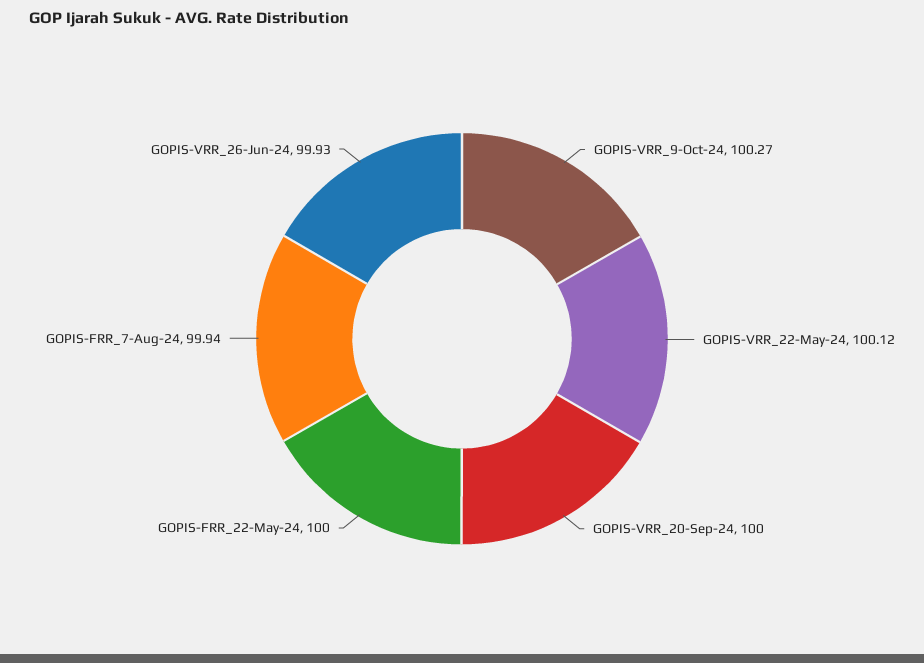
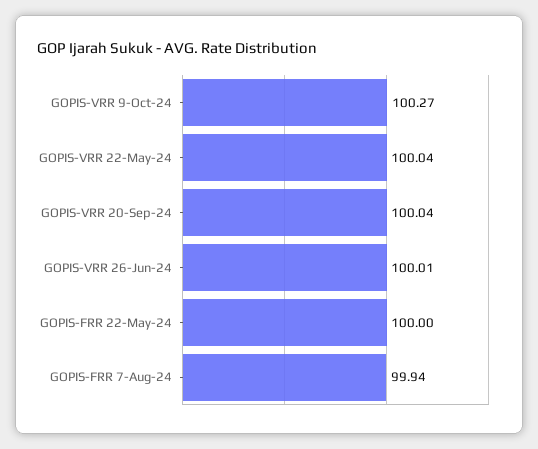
GOPIS-VRR_22-May-24: 100.12 -> 100.04
GOPIS-VRR_20-Sep-24: 100 -> 100.04
GOPIS-VRR_26-Jun-24: 99.93 -> 100.01

